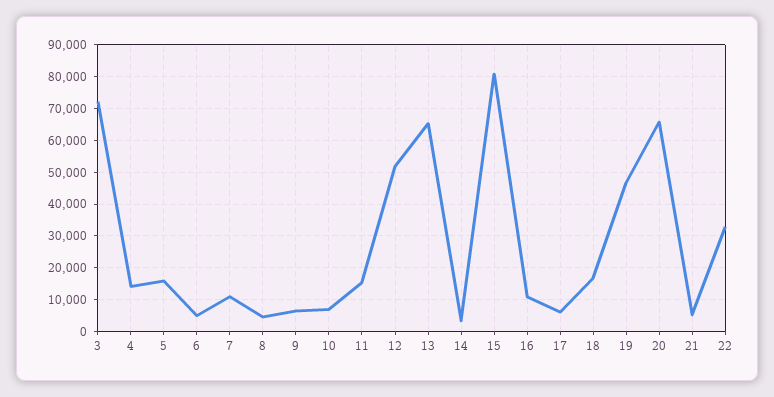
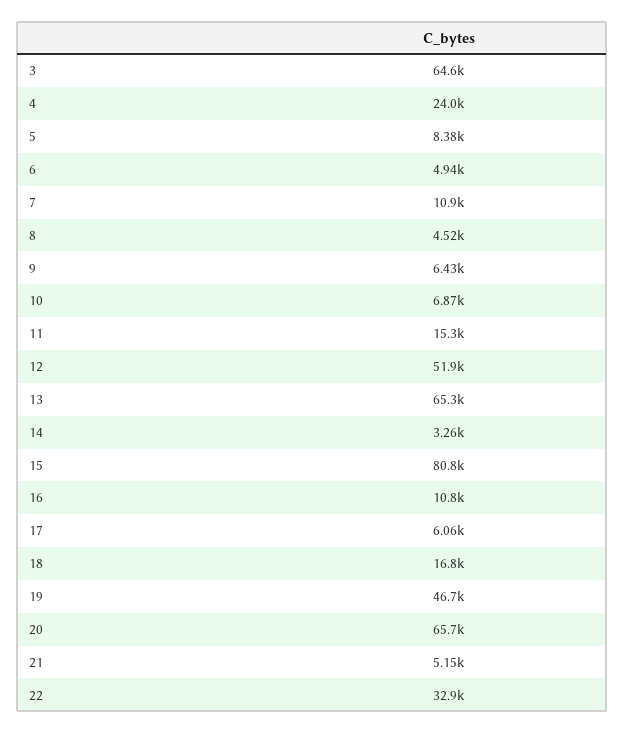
3: 72000 -> 64600
4: 14000 -> 24000
5: 16000 -> 8380

